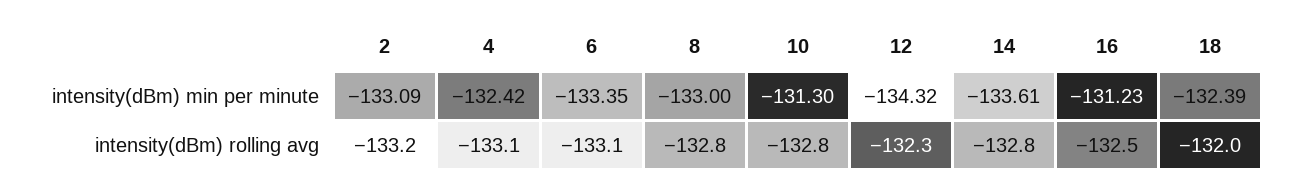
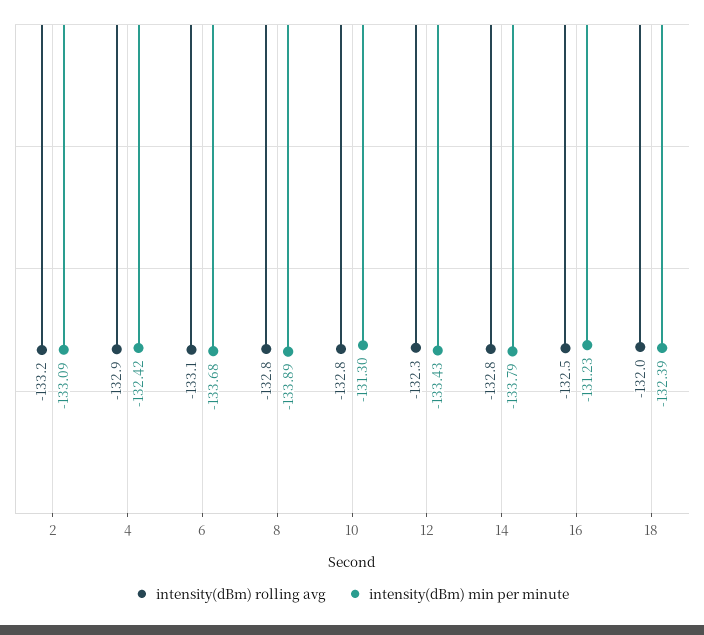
intensity(dBm) min per minute, 6: -133.35 -> -133.68
intensity(dBm) min per minute, 8: -133 -> -133.89
intensity(dBm) min per minute, 12: -134.32 -> -133.43
intensity(dBm) min per minute, 14: -133.61 -> -133.79
intensity(dBm) rolling avg, 4: -133.1 -> -132.9

